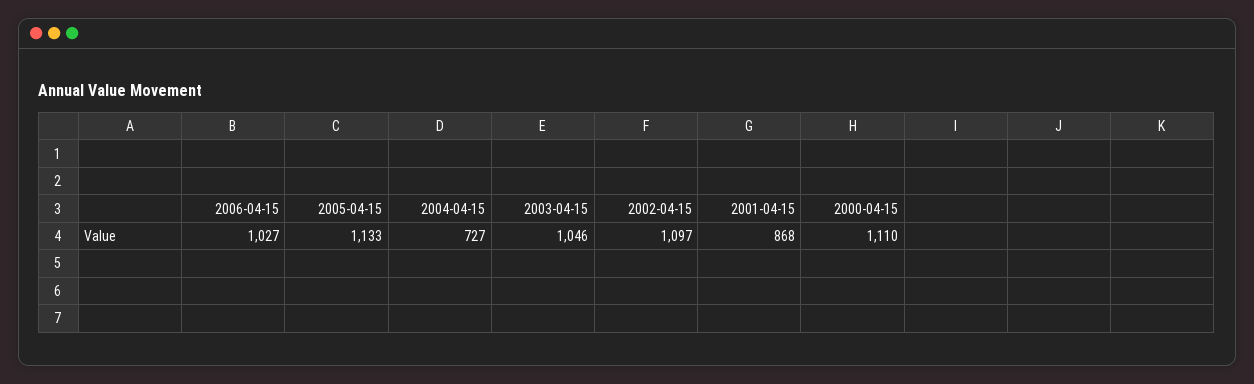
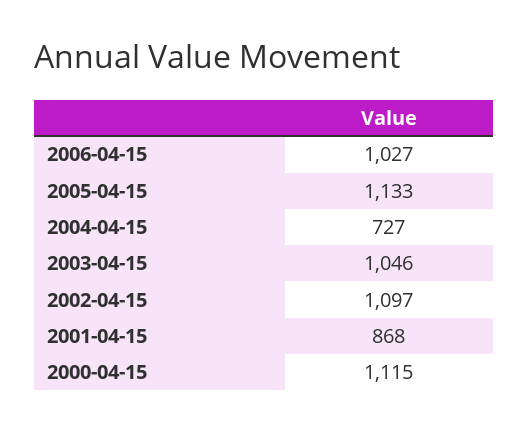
2000-04-15: 1110 -> 1115

